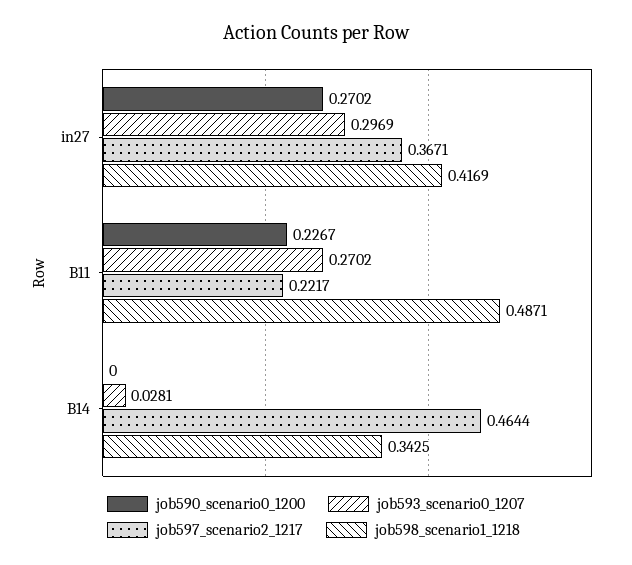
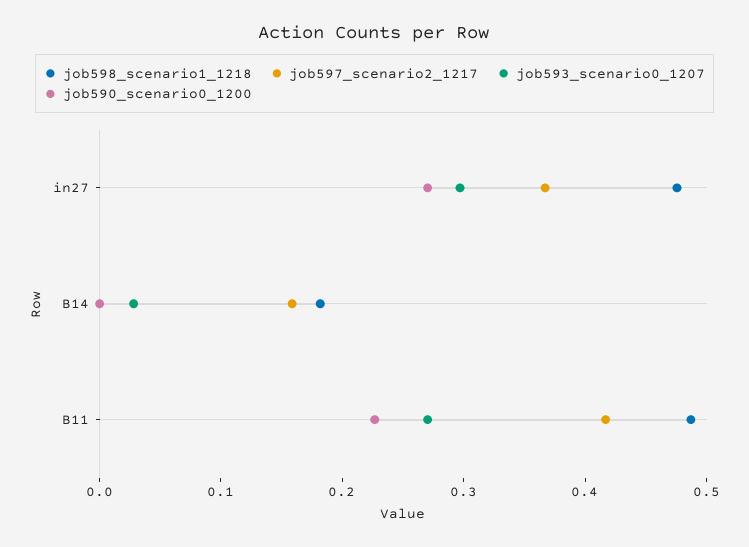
job598_scenario1_1218, in27: 0.4169 -> 0.48
job597_scenario2_1217, B11: 0.2217 -> 0.42
job597_scenario2_1217, B14: 0.4644 -> 0.16
job598_scenario1_1218, B14: 0.3425 -> 0.18

